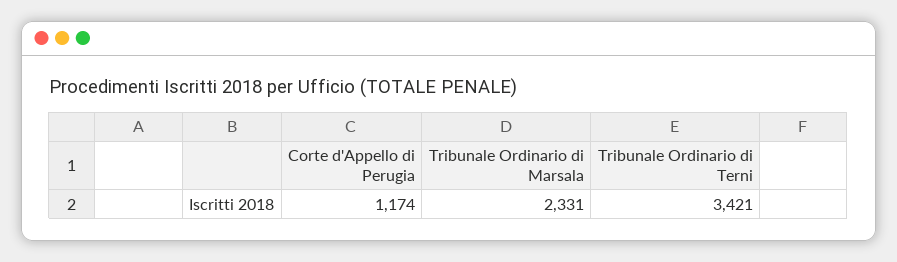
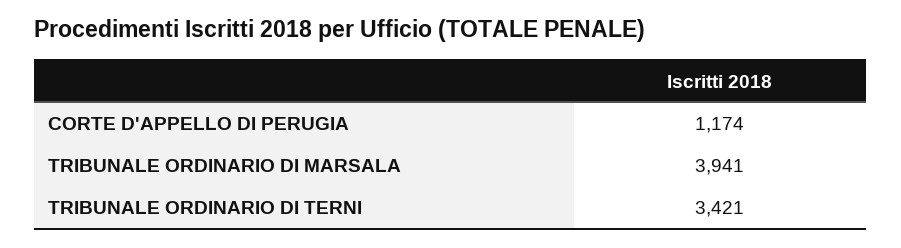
Tribunale Ordinario di Marsala: 2331 -> 3941

